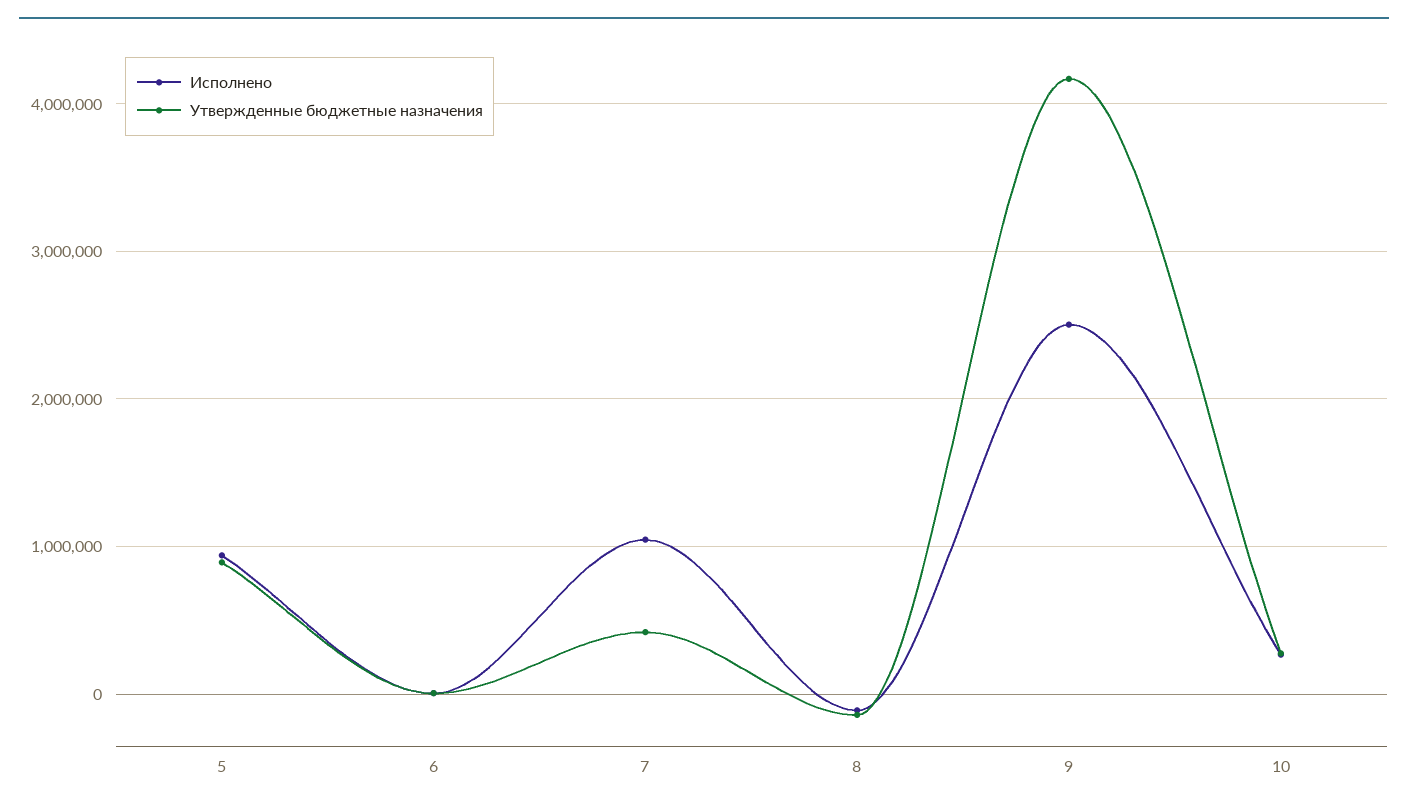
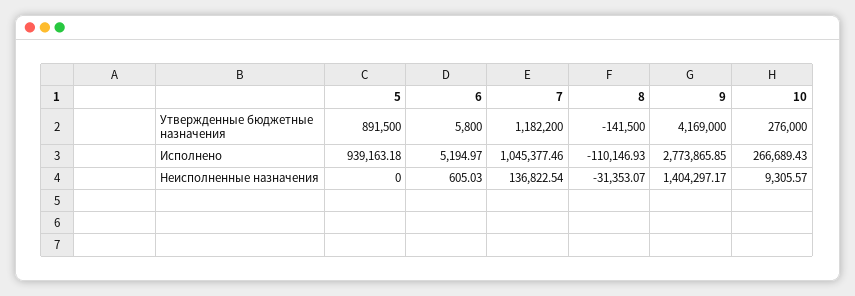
Утвержденные бюджетные назначения, 7: 400000 -> 1182200
Исполнено, 9: 2500000 -> 2773865.85
Неисполненные назначения, 5: none -> 0
Неисполненные назначения, 6: none -> 605.03
Неисполненные назначения, 7: none -> 136822.54
Неисполненные назначения, 8: none -> -31353.07
Неисполненные назначения, 9: none -> 1404297.17
Неисполненные назначения, 10: none -> 9305.57

